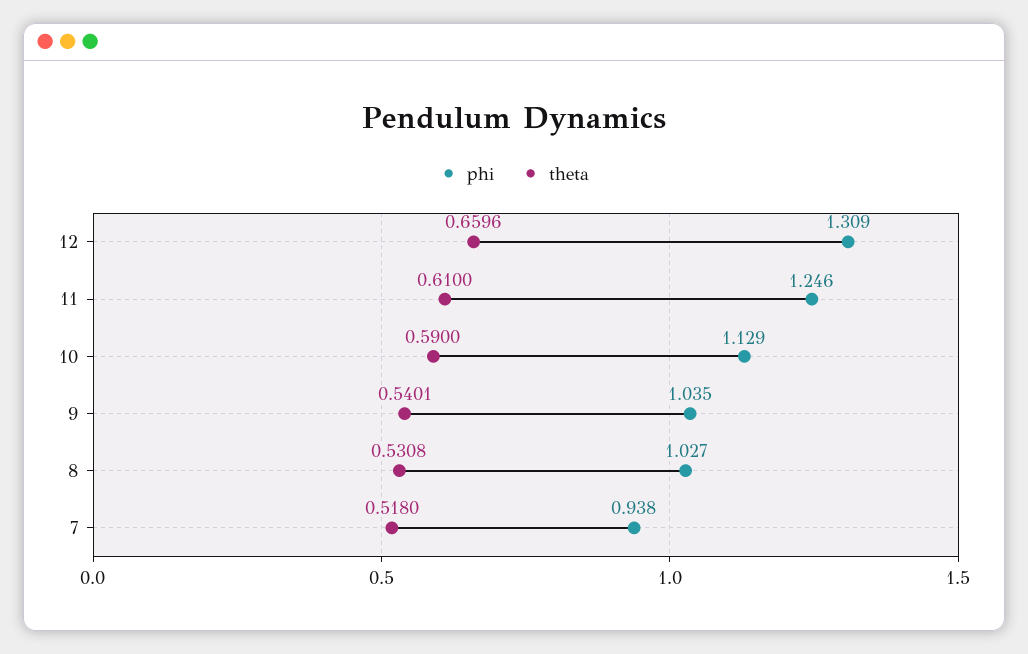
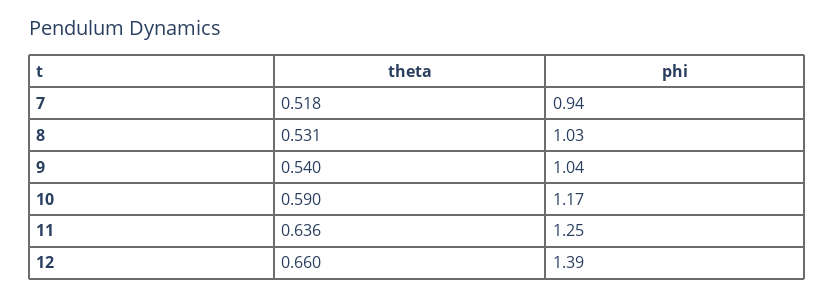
phi, 12: 1.309 -> 1.39
theta, 11: 0.61 -> 0.636
phi, 10: 1.129 -> 1.17

